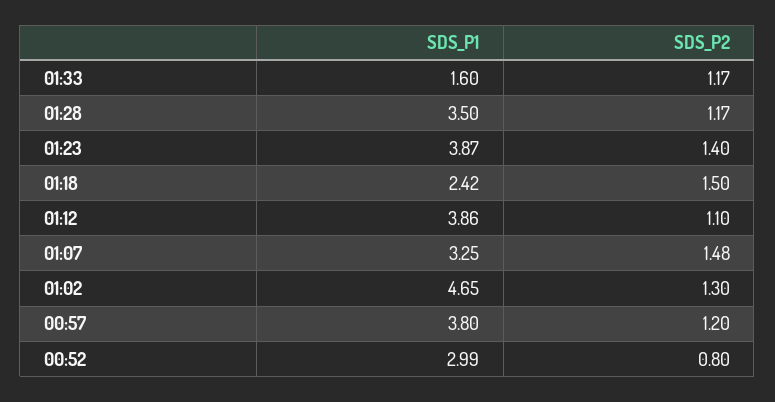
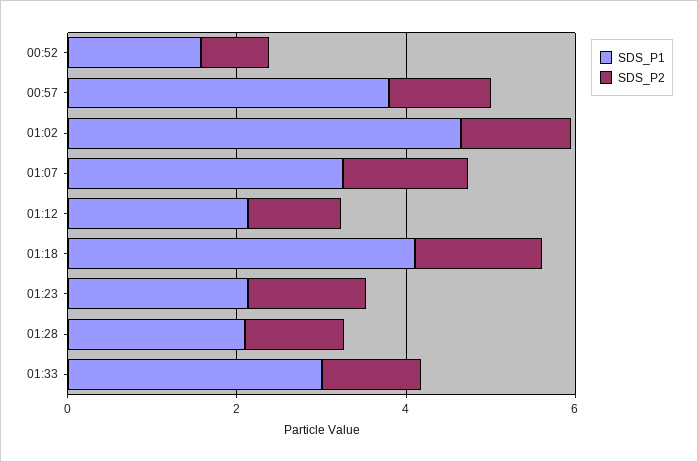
SDS_P1, 01:33: 1.6 -> 3
SDS_P1, 01:28: 3.5 -> 2
SDS_P1, 01:23: 3.87 -> 2
SDS_P1, 01:18: 2.42 -> 4
SDS_P1, 01:12: 3.86 -> 2
SDS_P1, 00:52: 2.99 -> 1.5

